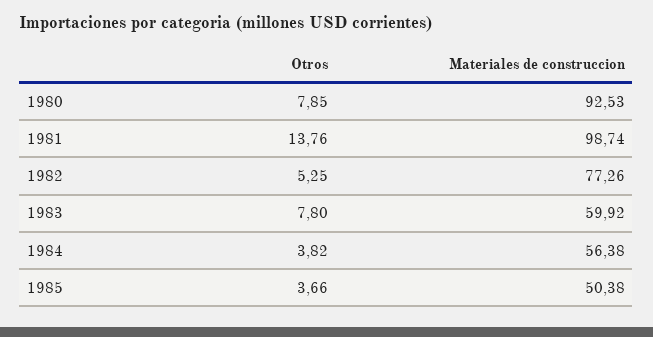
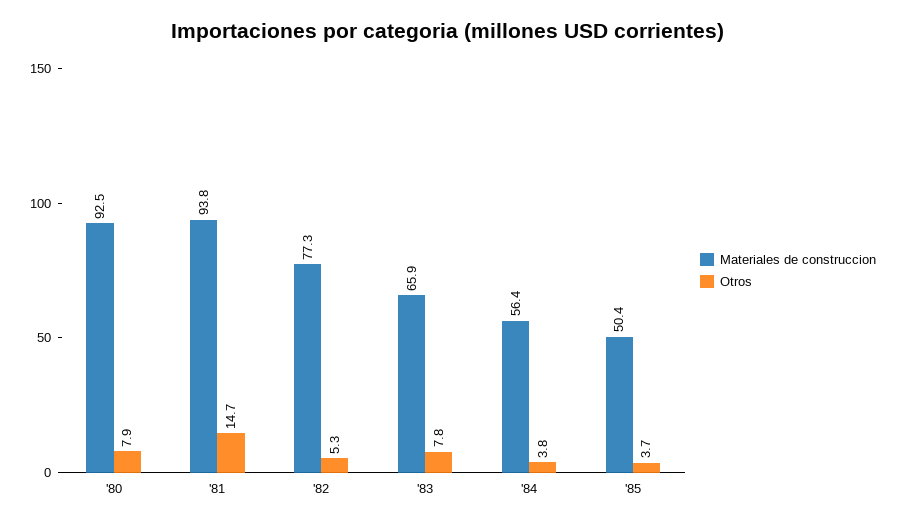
Otros, 1981: 13.76 -> 14.7
Materiales de construccion, 1981: 98.74 -> 93.8
Materiales de construccion, 1983: 59.92 -> 65.9

